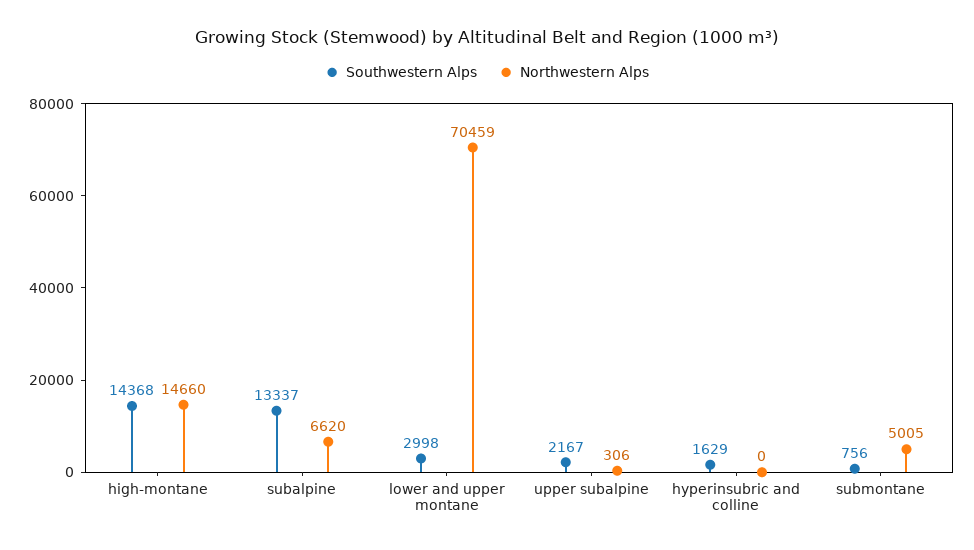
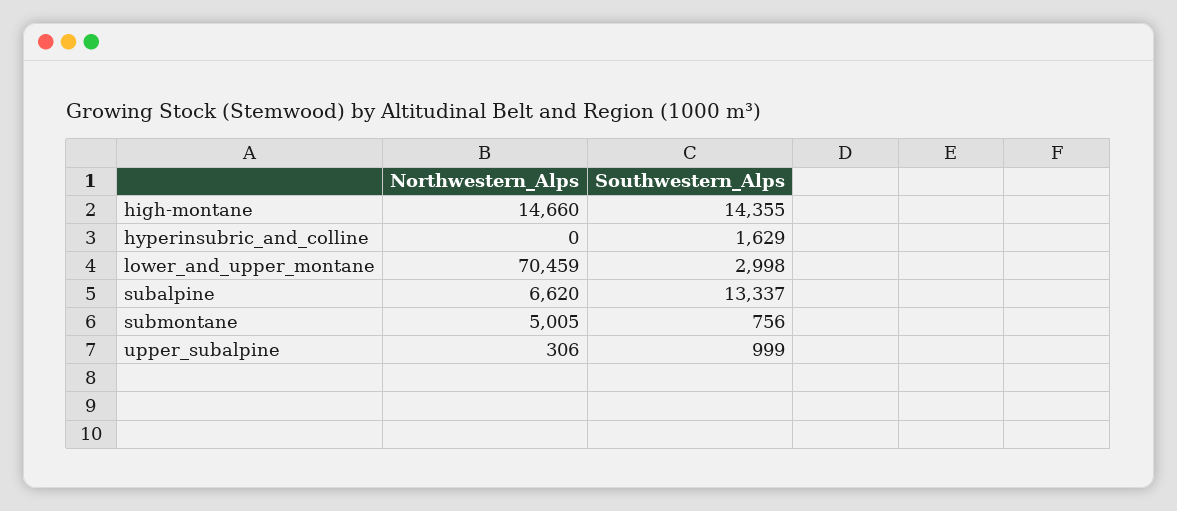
Southwestern Alps, high-montane: 14368 -> 14355
Southwestern Alps, upper subalpine: 2167 -> 999

